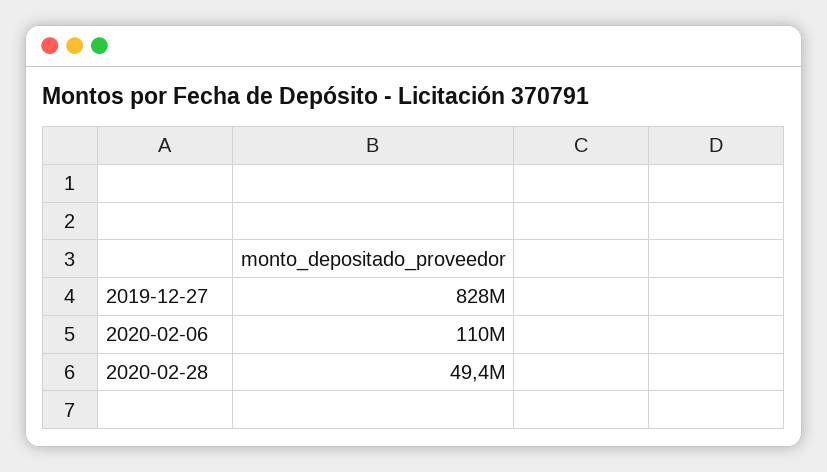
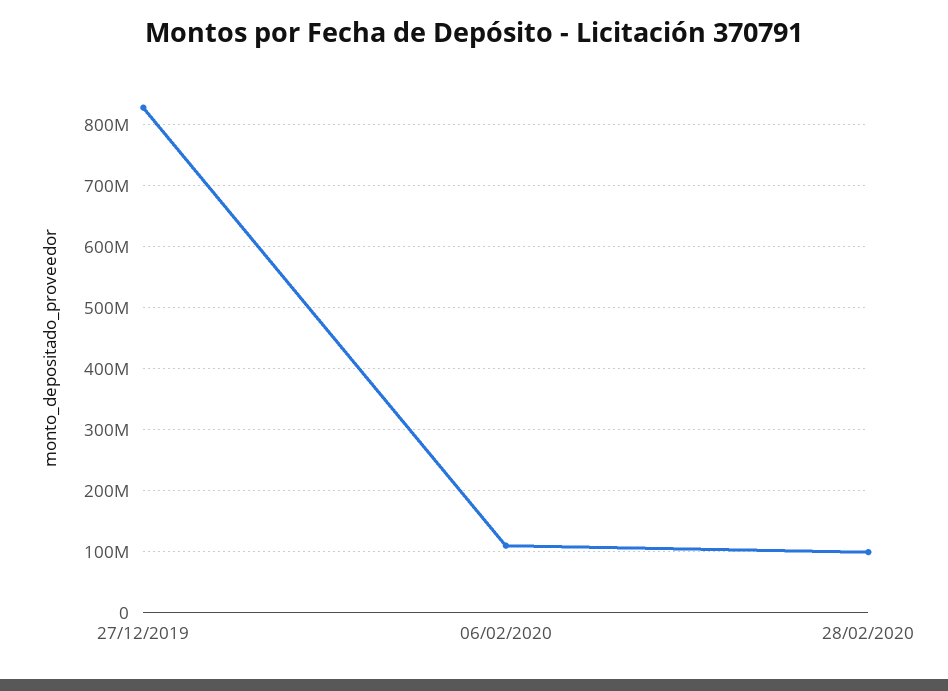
2020-02-28: 49400000 -> 100000000

